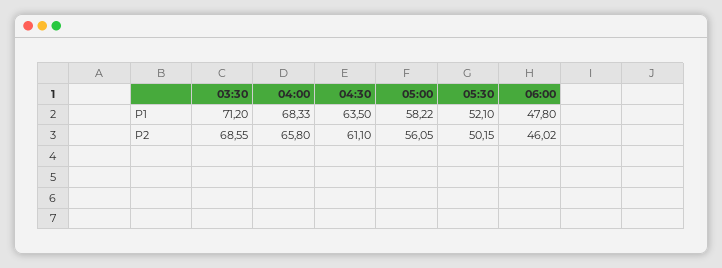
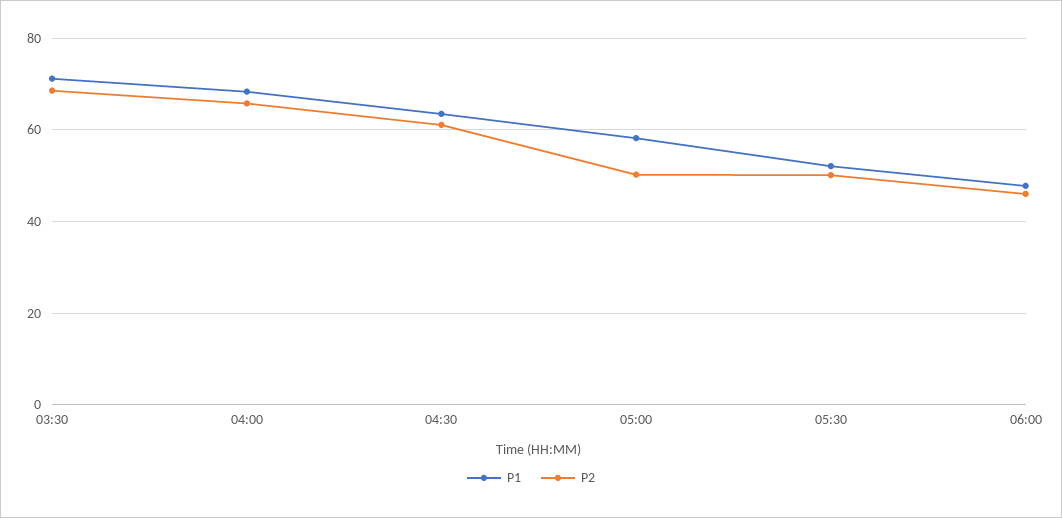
P2, 05:00: 56.05 -> 50

